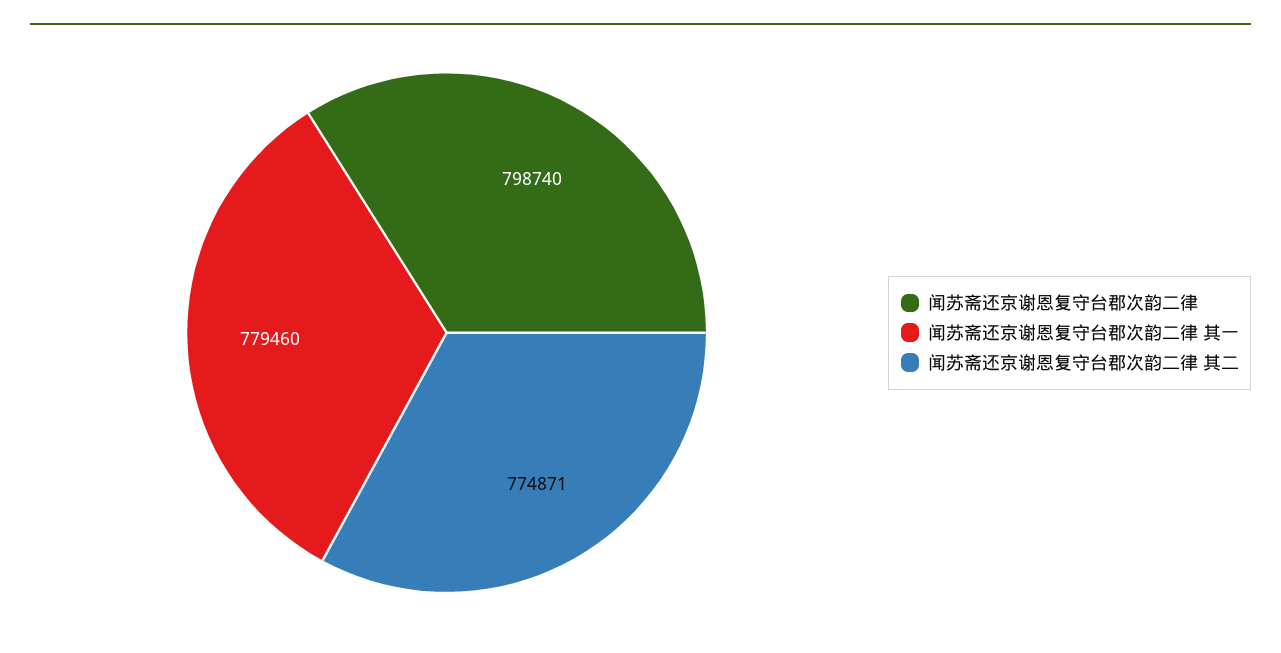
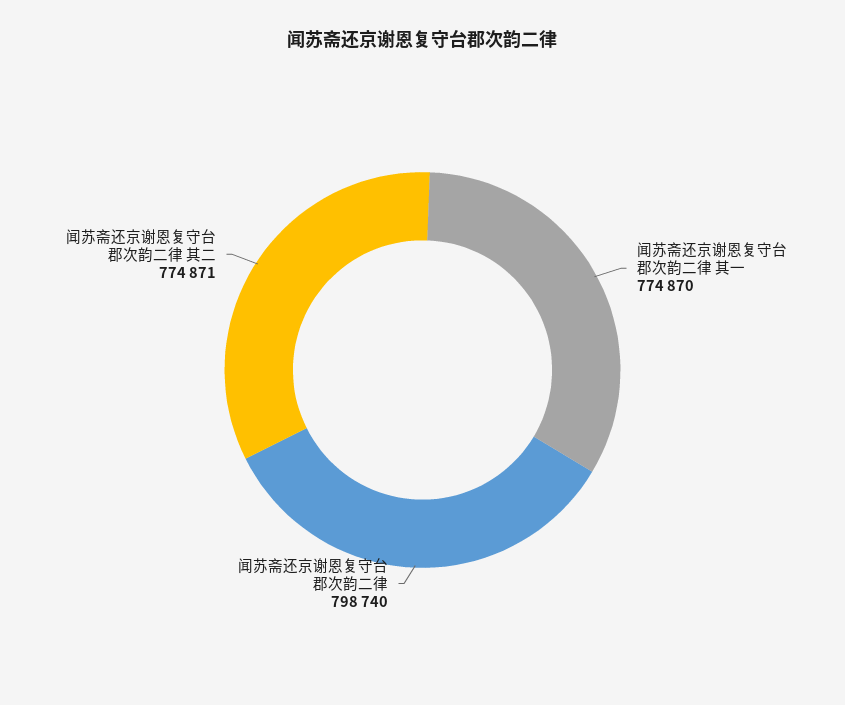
闻苏斋还京谢恩复守台郡次韵二律 其一: 779460 -> 774870

